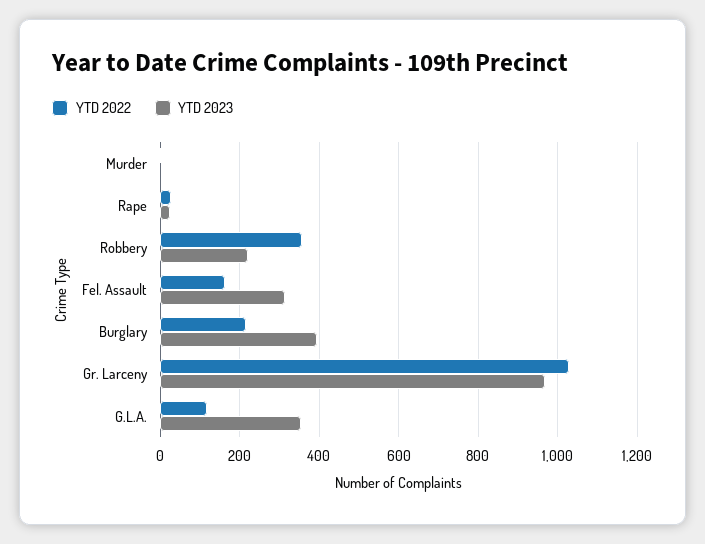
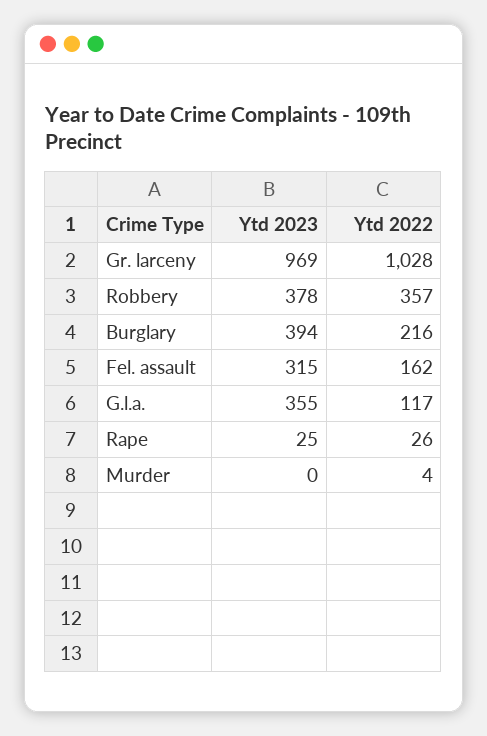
YTD 2023, Robbery: 220 -> 378

